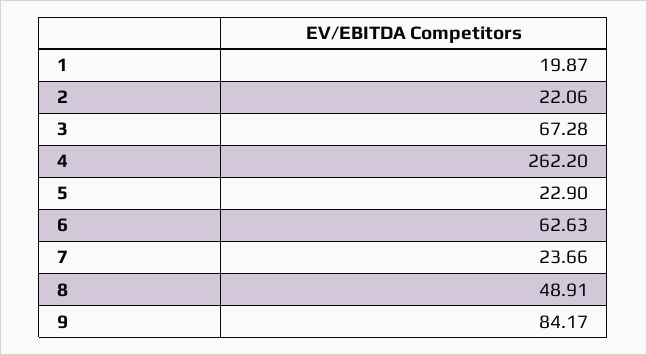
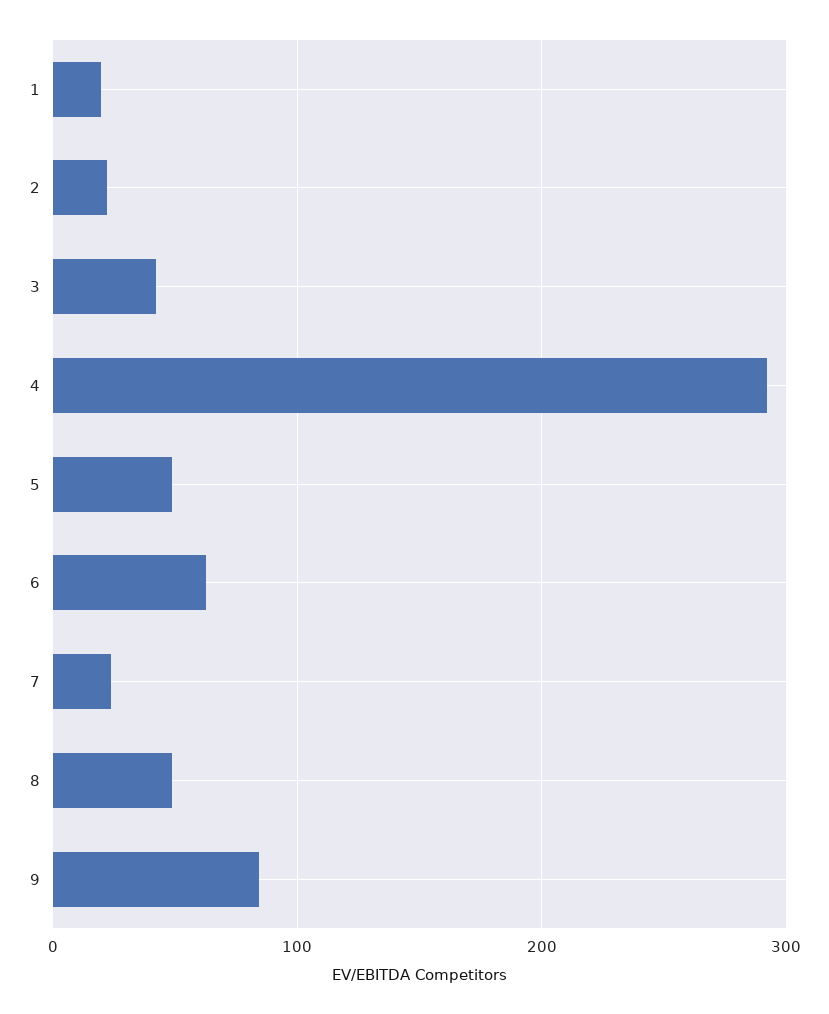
3: 67.28 -> 40
4: 262.2 -> 290
5: 22.9 -> 50

